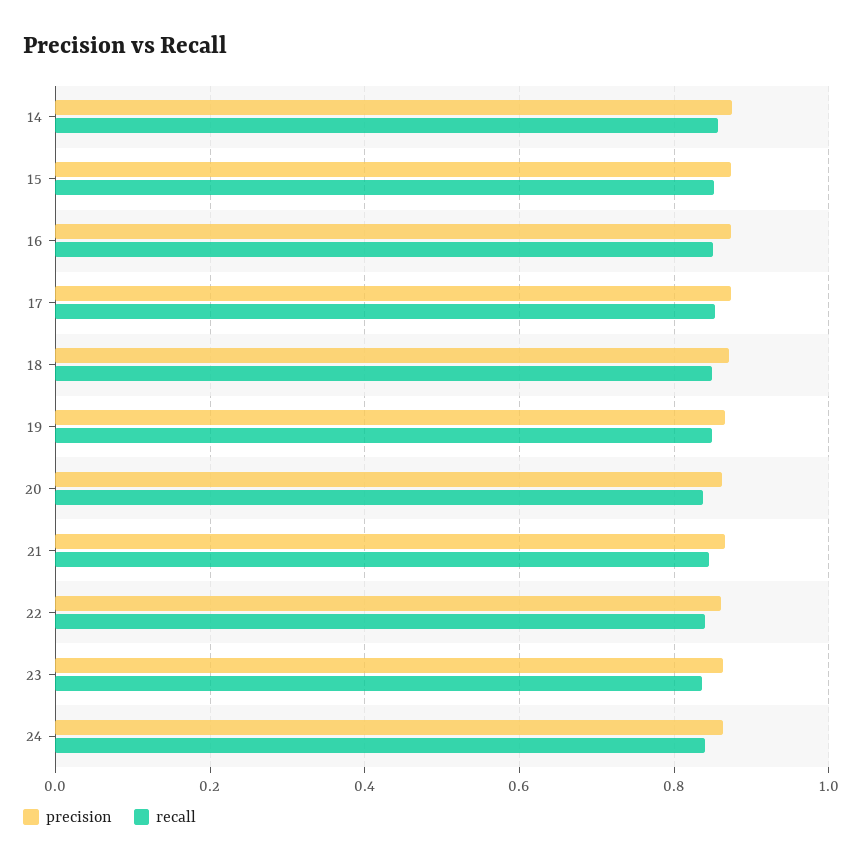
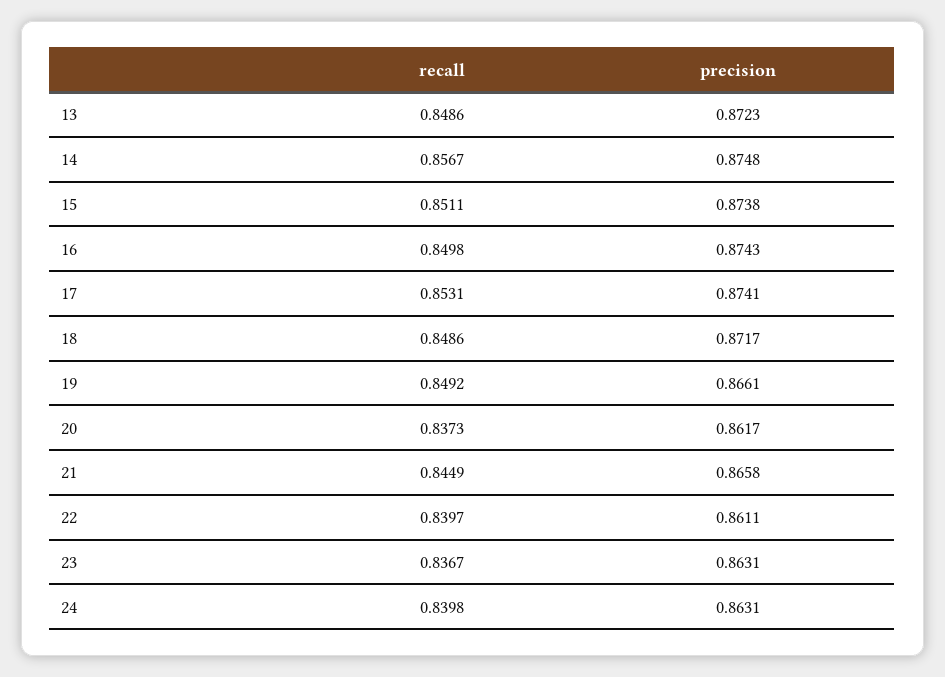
recall, 13: none -> 0.8486
precision, 13: none -> 0.8723

